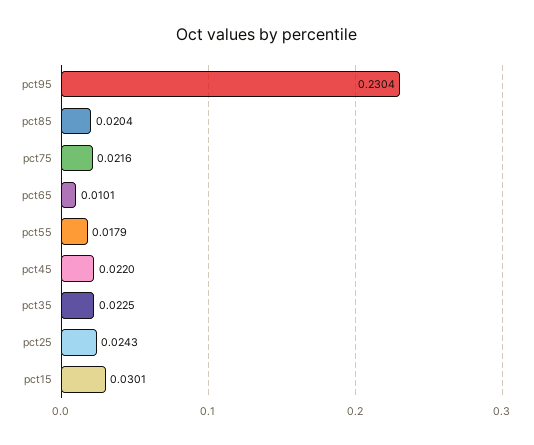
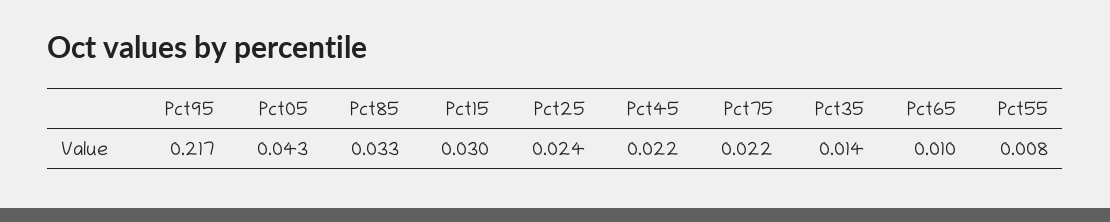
pct95: 0.2304 -> 0.217
pct85: 0.0204 -> 0.033
pct55: 0.0179 -> 0.008
pct35: 0.0225 -> 0.014
Pct05: none -> 0.043

